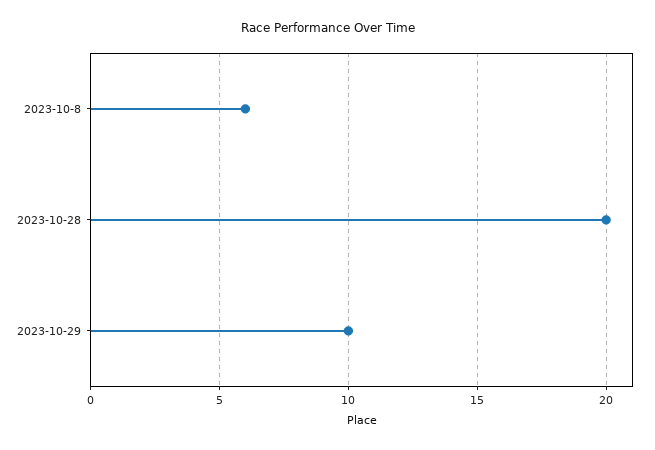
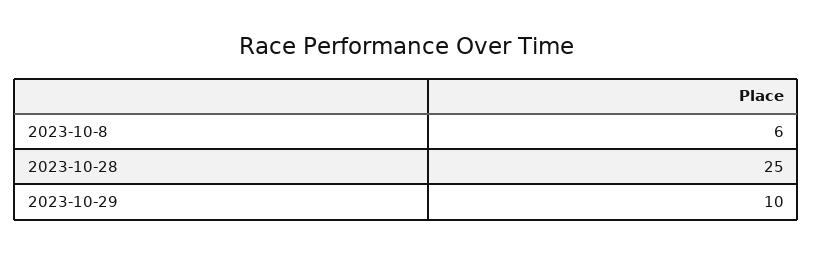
2023-10-28: 20 -> 25

